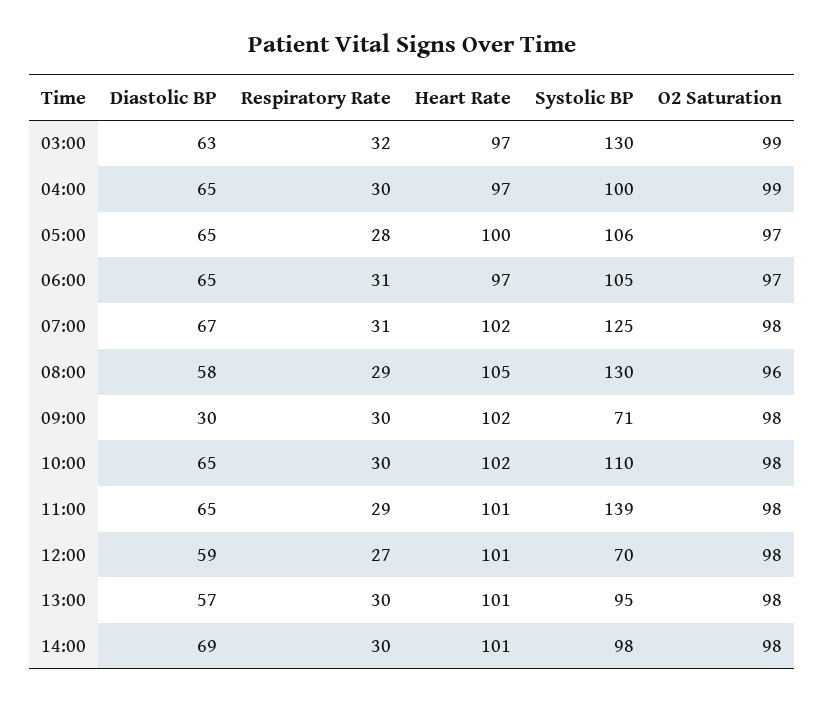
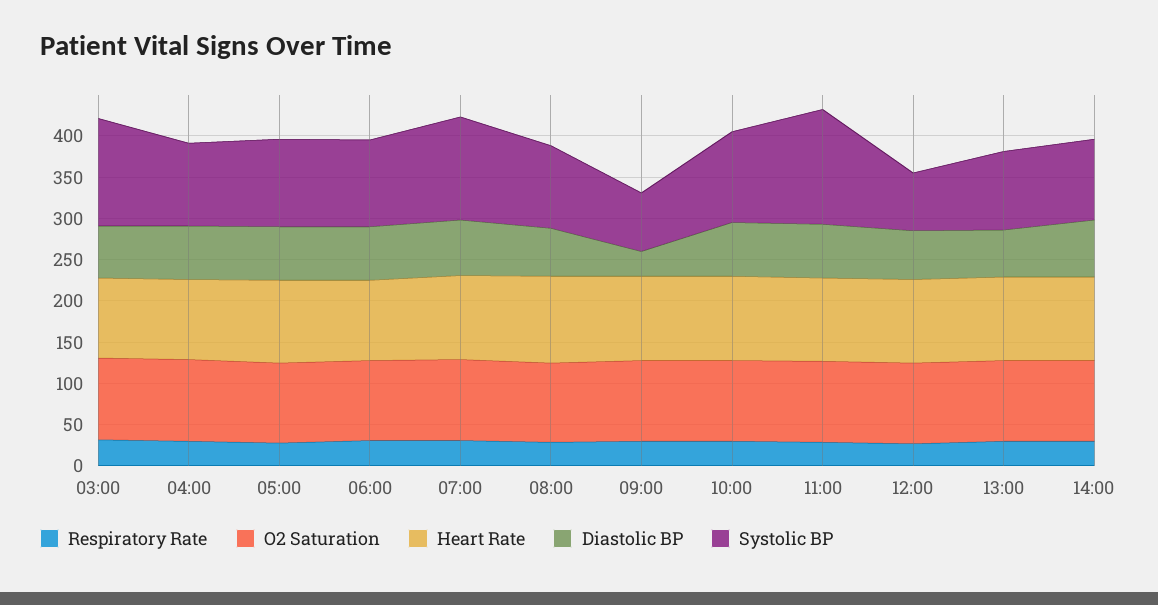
Systolic BP, 08:00: 130 -> 100

